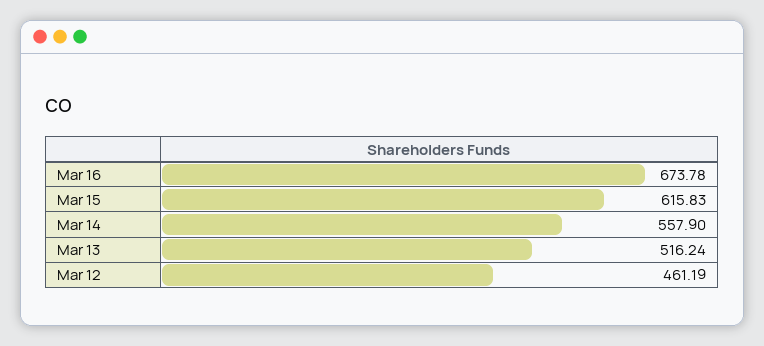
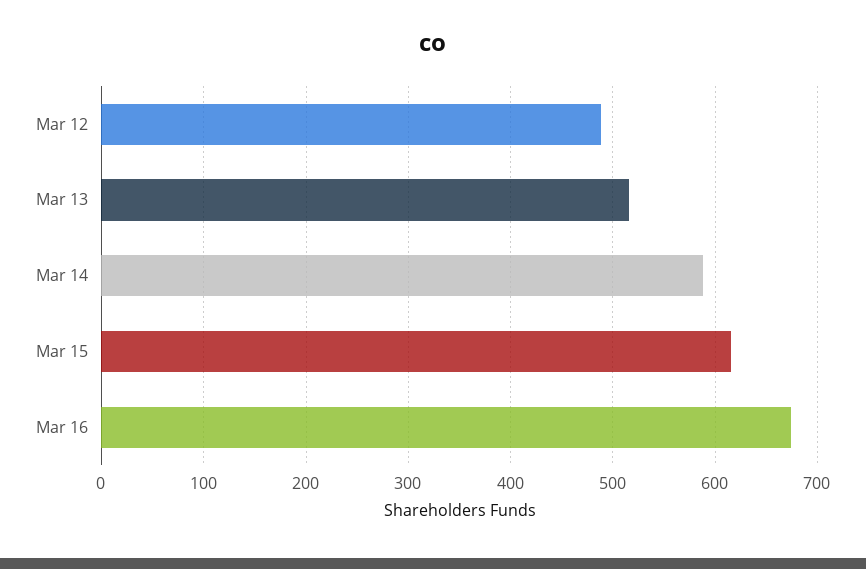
Mar 14: 557.9 -> 590
Mar 12: 461.19 -> 490

